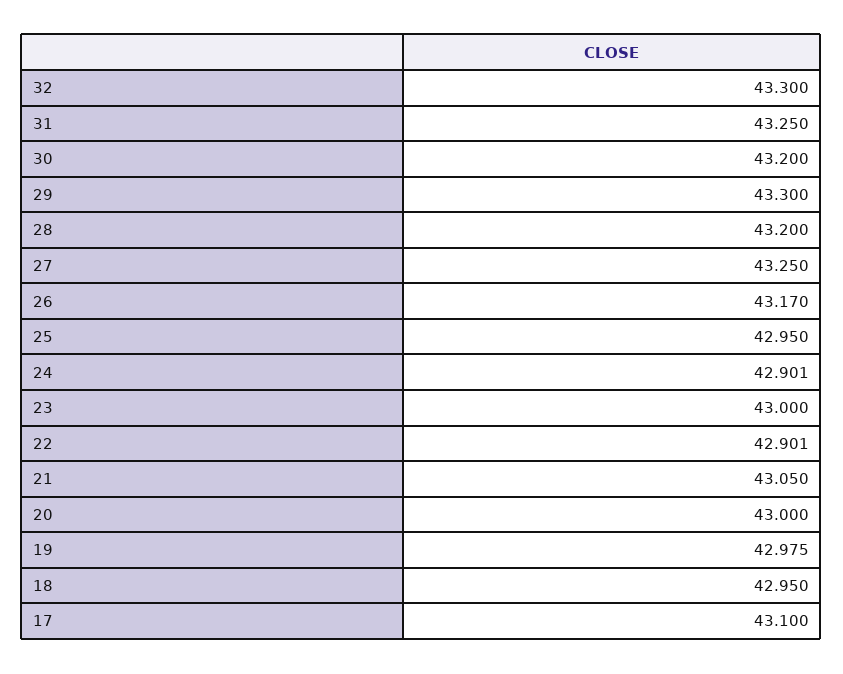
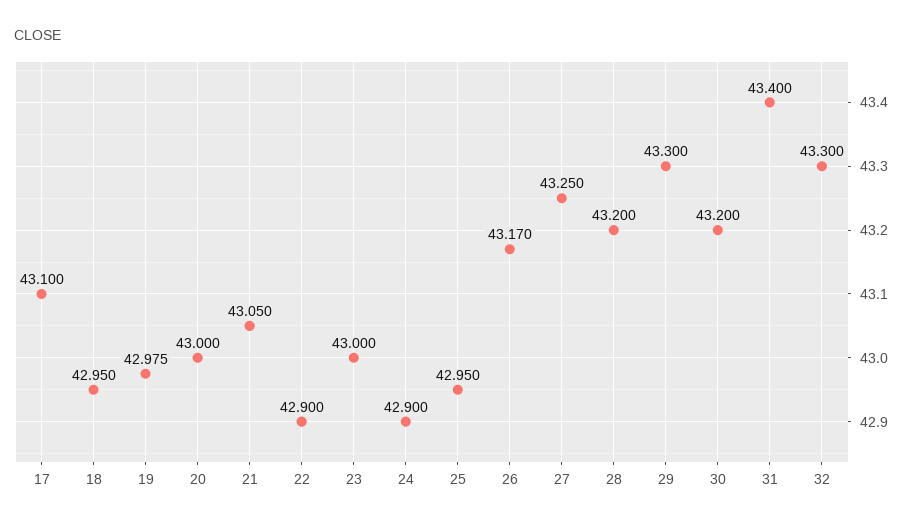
31: 43.25 -> 43.4
24: 42.901 -> 42.9
22: 42.901 -> 42.9

